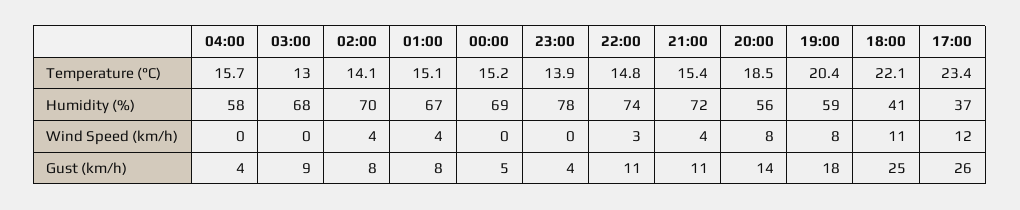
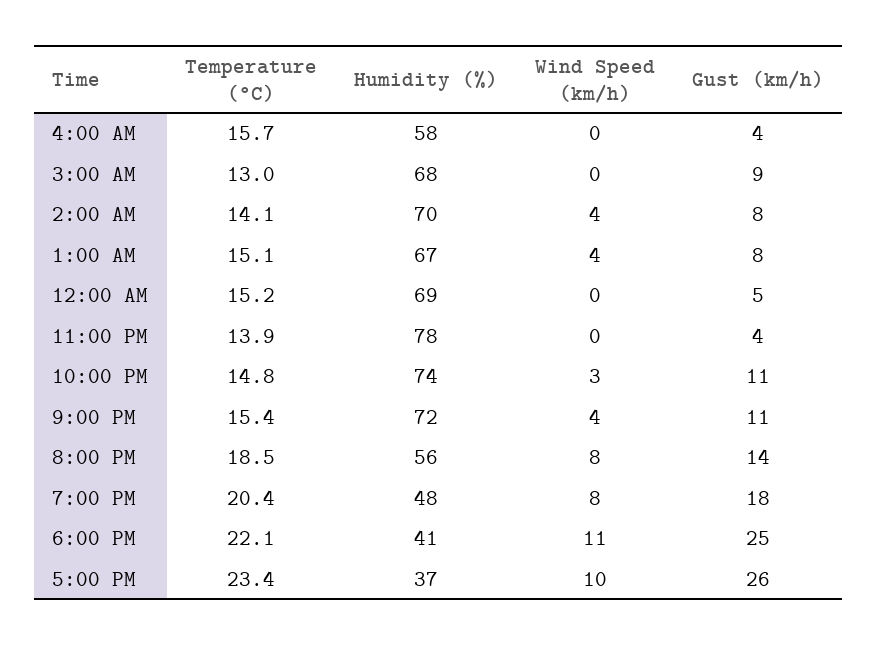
19:00, Humidity (%): 59 -> 48
17:00, Wind Speed (km/h): 12 -> 10

